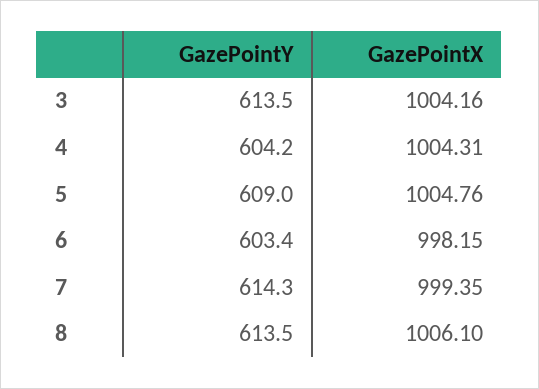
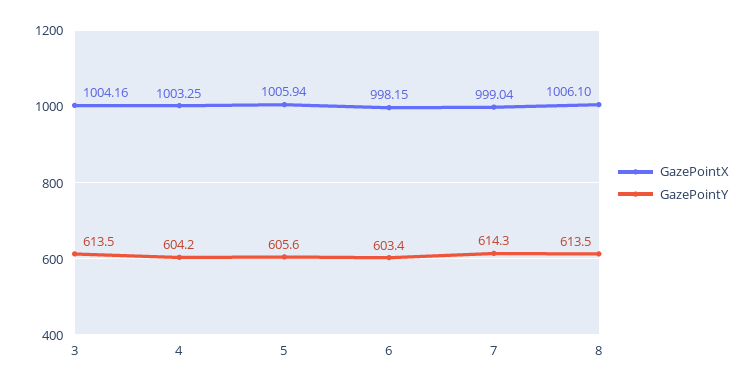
GazePointX, 4: 1004.31 -> 1003.25
GazePointY, 5: 609 -> 605.6
GazePointX, 5: 1004.76 -> 1005.94
GazePointX, 7: 999.35 -> 999.04

